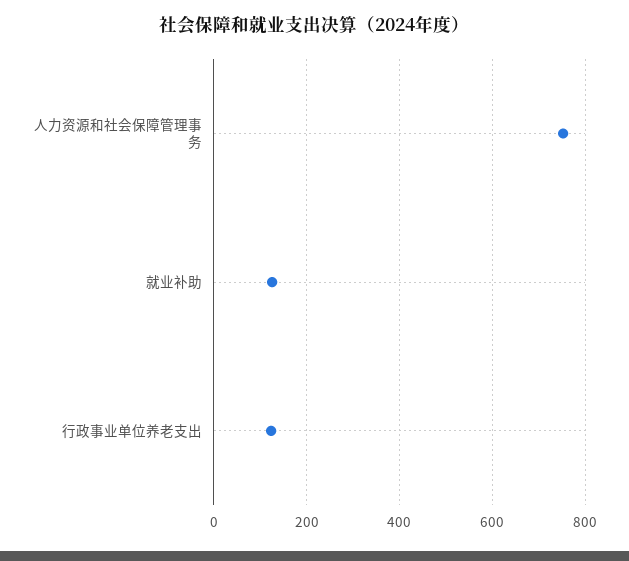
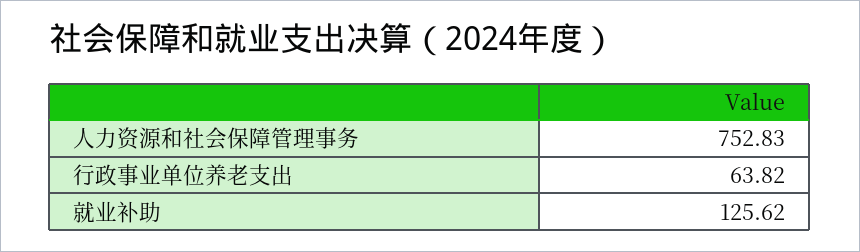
行政事业单位养老支出: 120 -> 63.82

